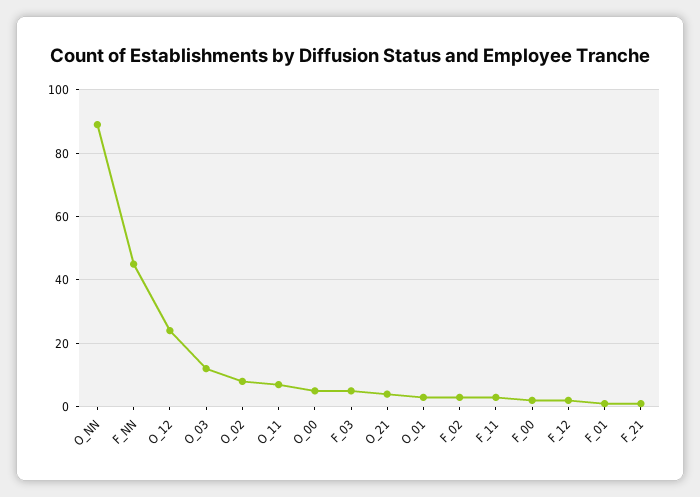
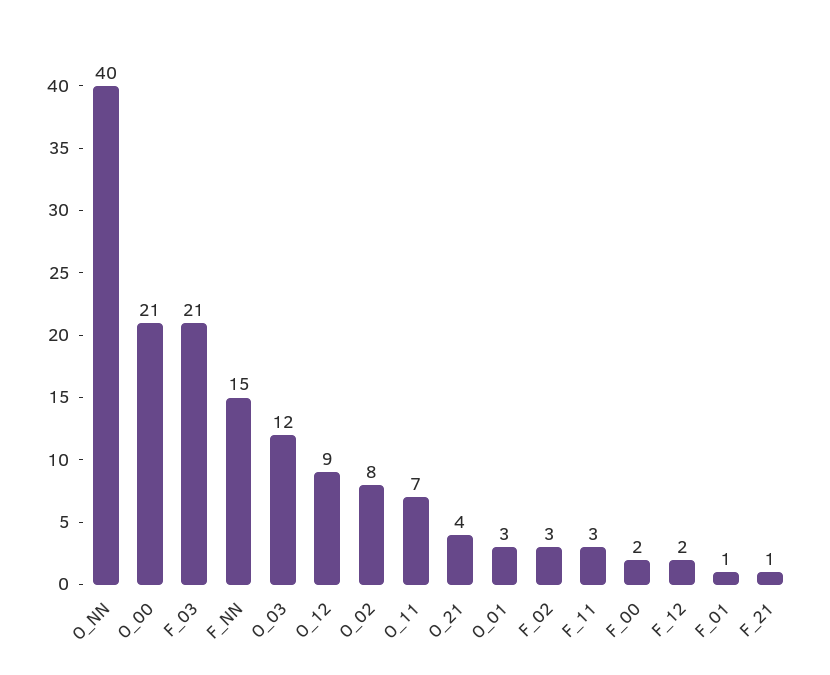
O_NN: 90 -> 40
F_NN: 45 -> 15
O_12: 25 -> 9
O_00: 5 -> 21
F_03: 5 -> 21

